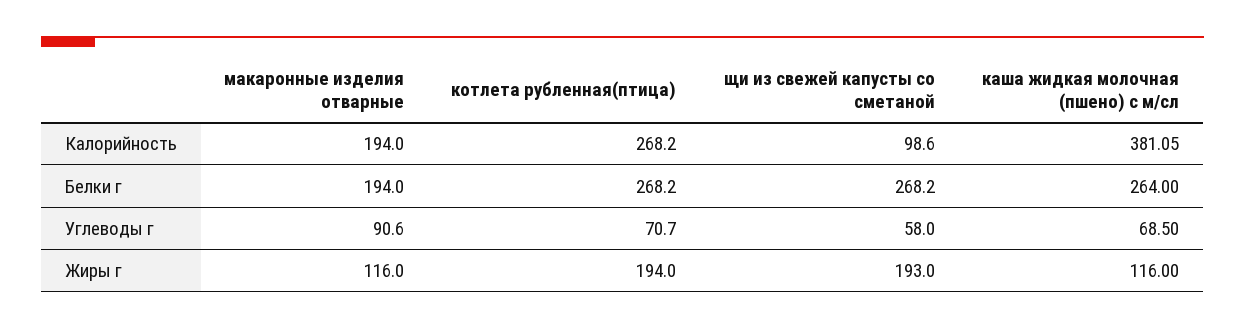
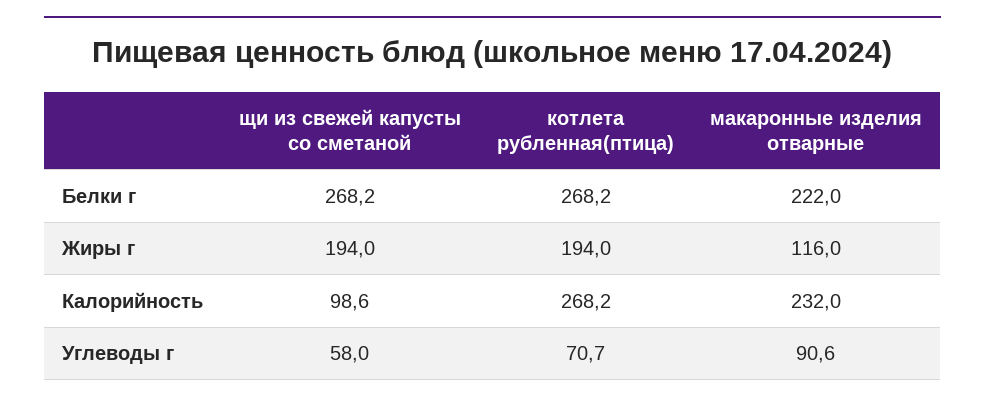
макаронные изделия отварные, Калорийность: 194 -> 232
каша жидкая молочная (пшено) с м/сл, Калорийность: 381.05 -> none
макаронные изделия отварные, Белки г: 194 -> 222
каша жидкая молочная (пшено) с м/сл, Белки г: 264 -> none
каша жидкая молочная (пшено) с м/сл, Углеводы г: 68.5 -> none
щи из свежей капусты со сметаной, Жиры г: 193 -> 194
каша жидкая молочная (пшено) с м/сл, Жиры г: 116 -> none

